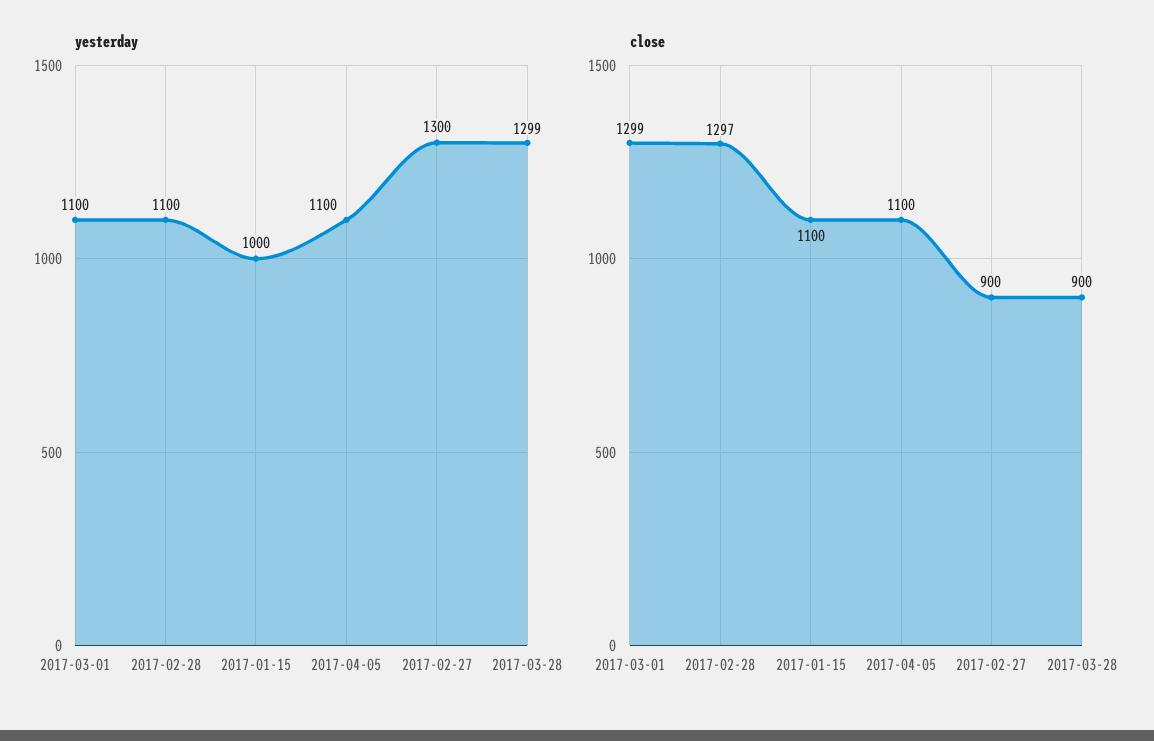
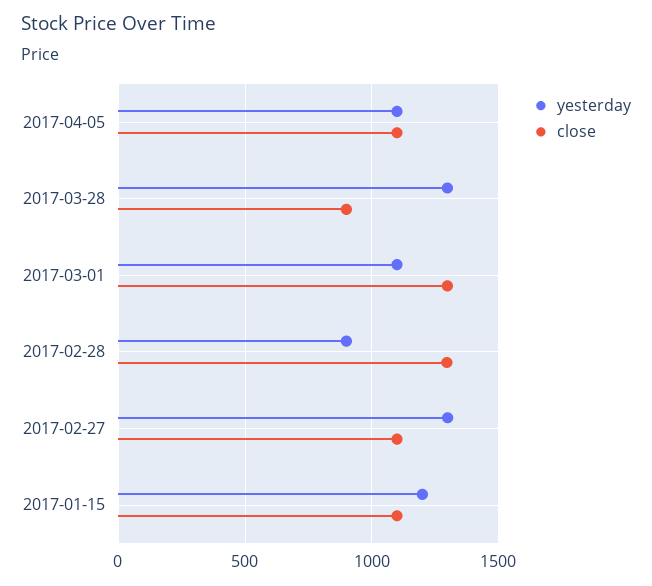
yesterday, 2017-02-28: 1100 -> 900
yesterday, 2017-01-15: 1000 -> 1200
close, 2017-02-27: 900 -> 1100

